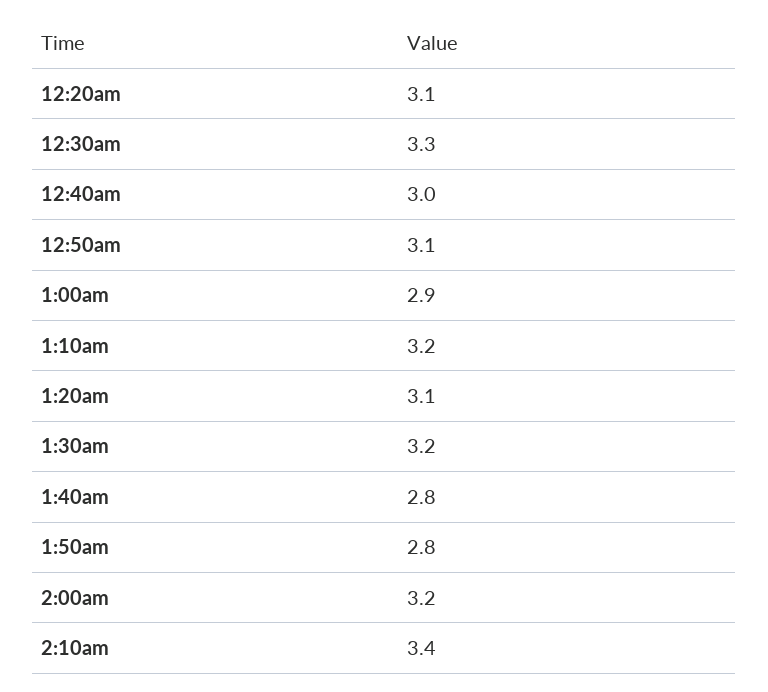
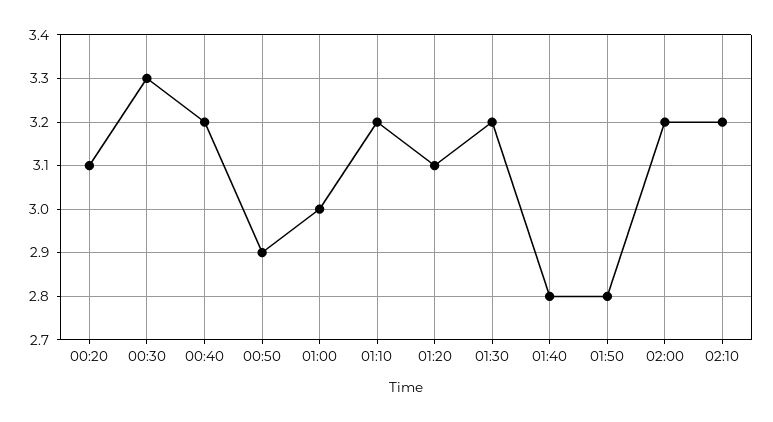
12:40am: 3 -> 3.2
12:50am: 3.1 -> 2.9
1:00am: 2.9 -> 3
2:10am: 3.4 -> 3.2

